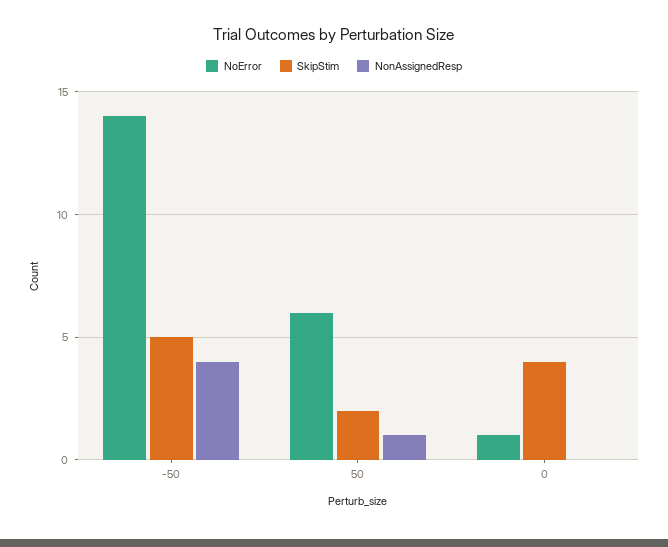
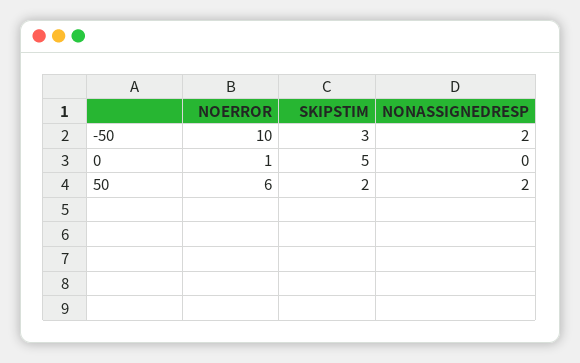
NoError, -50: 14 -> 10
SkipStim, -50: 5 -> 3
NonAssignedResp, -50: 4 -> 2
NonAssignedResp, 50: 1 -> 2
SkipStim, 0: 4 -> 5

